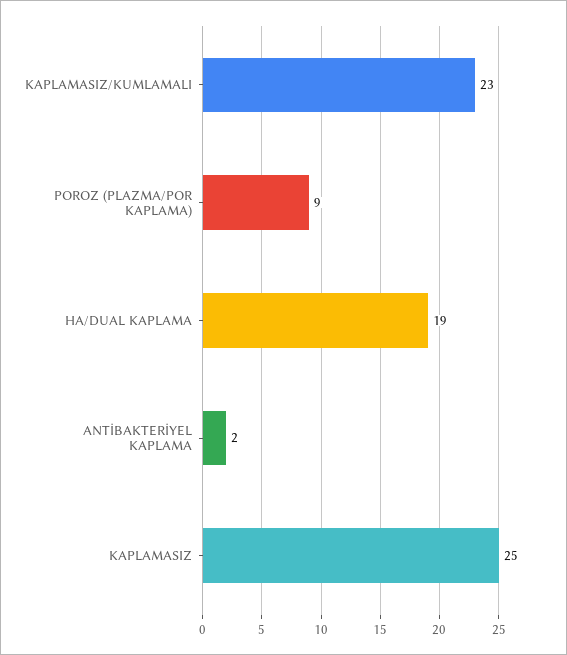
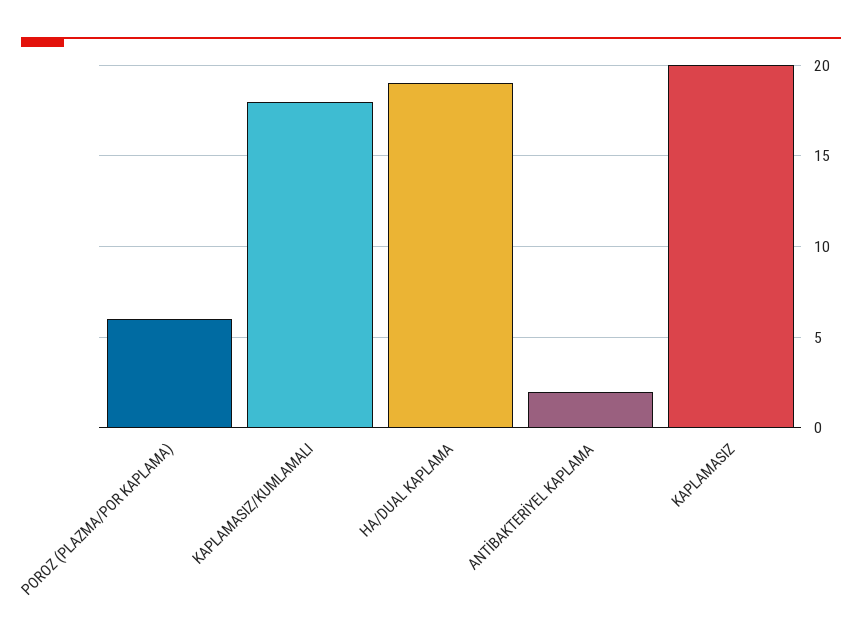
KAPLAMASIZ/KUMLAMALI: 23 -> 18
POROZ (PLAZMA/POR KAPLAMA): 9 -> 6
KAPLAMASIZ: 25 -> 20

